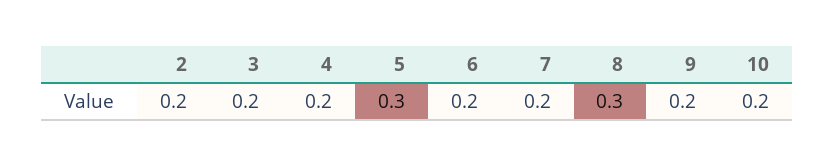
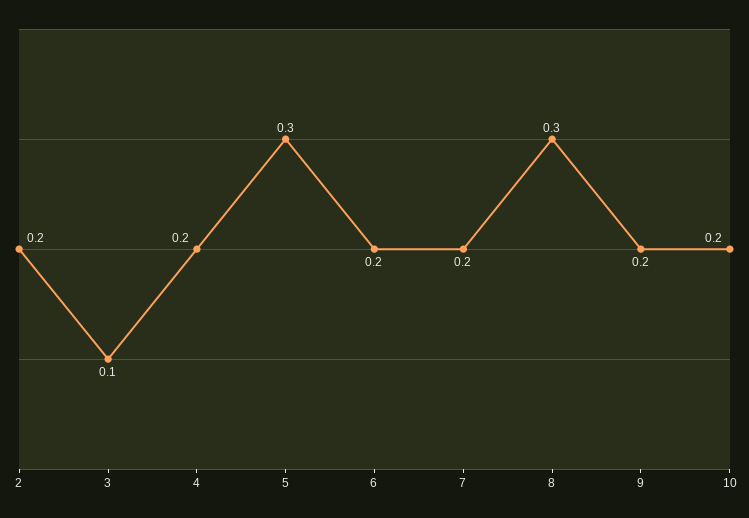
3: 0.2 -> 0.1

